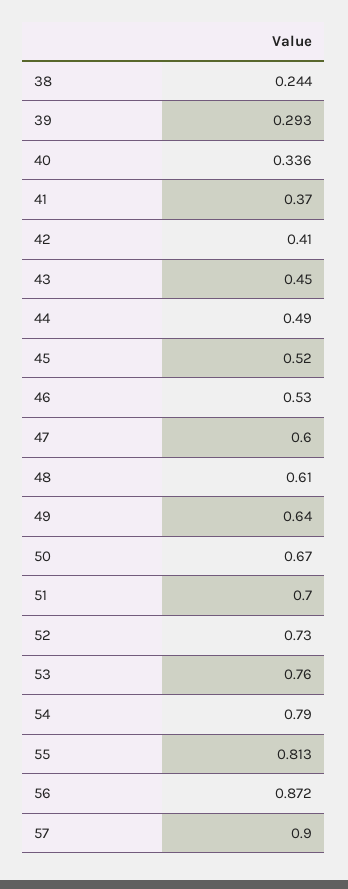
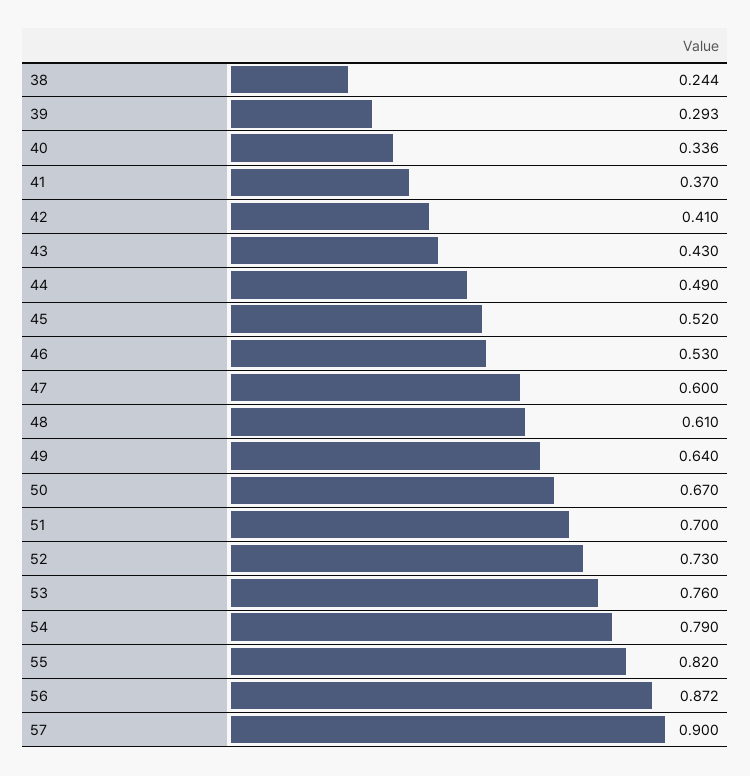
43: 0.45 -> 0.43
55: 0.813 -> 0.82

